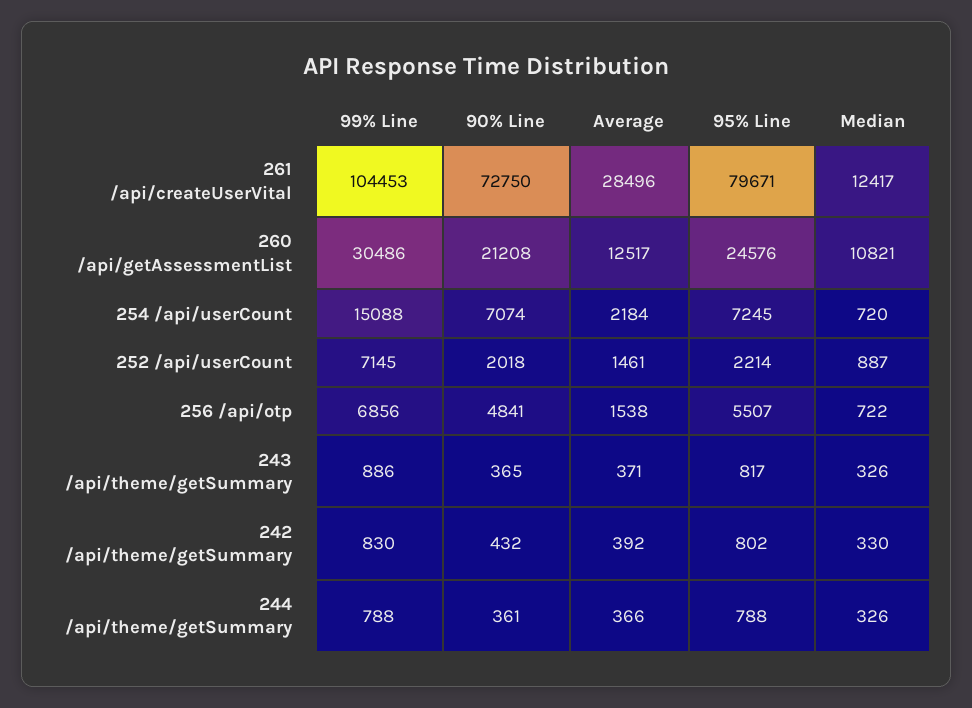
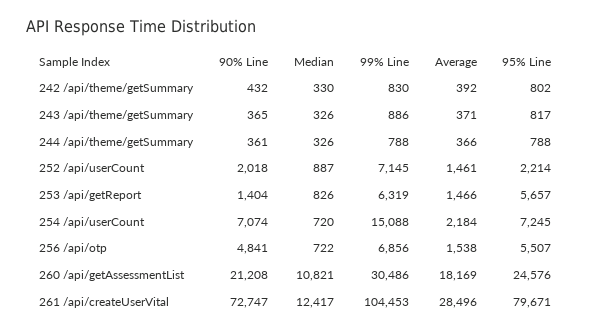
90% Line, 261 /api/createUserVital: 72750 -> 72747
Average, 260 /api/getAssessmentList: 12517 -> 18169
90% Line, 253 /api/getReport: none -> 1404
Median, 253 /api/getReport: none -> 826
99% Line, 253 /api/getReport: none -> 6319
Average, 253 /api/getReport: none -> 1466
95% Line, 253 /api/getReport: none -> 5657

